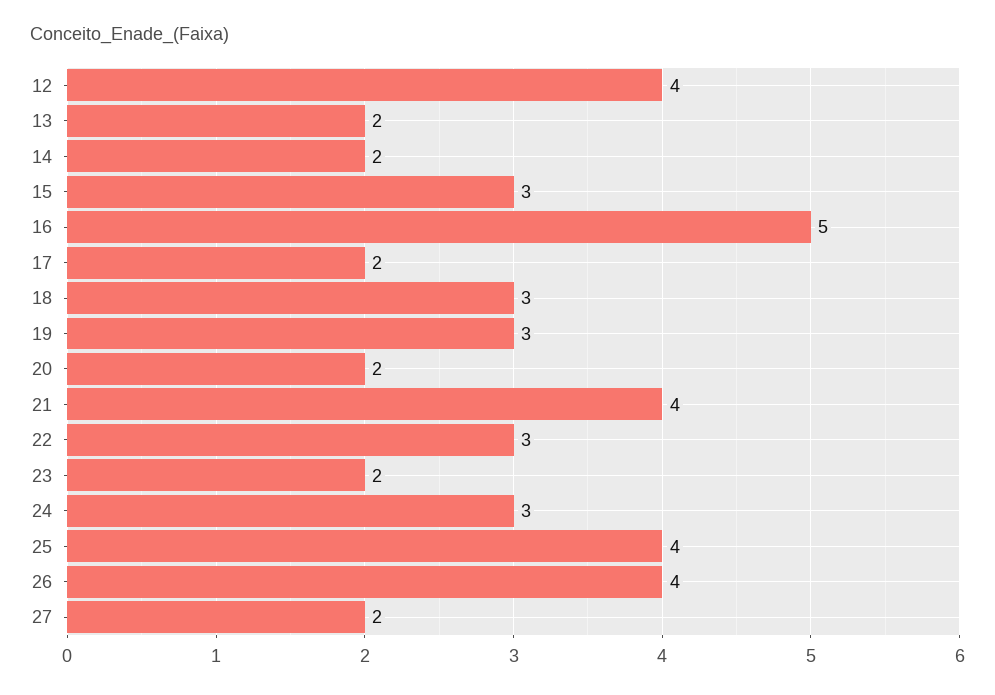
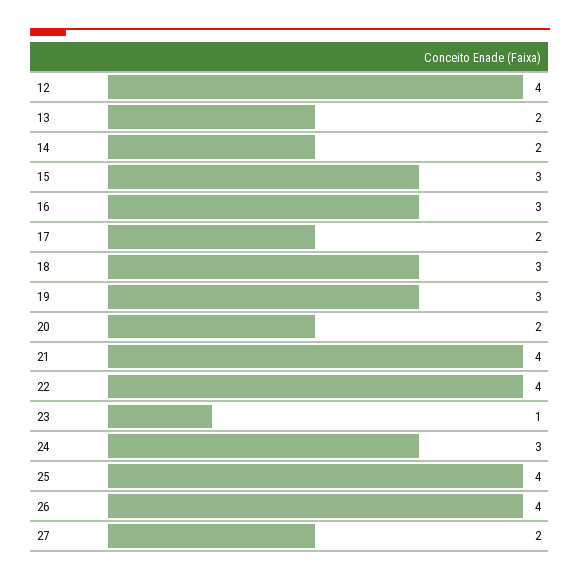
16: 5 -> 3
22: 3 -> 4
23: 2 -> 1

